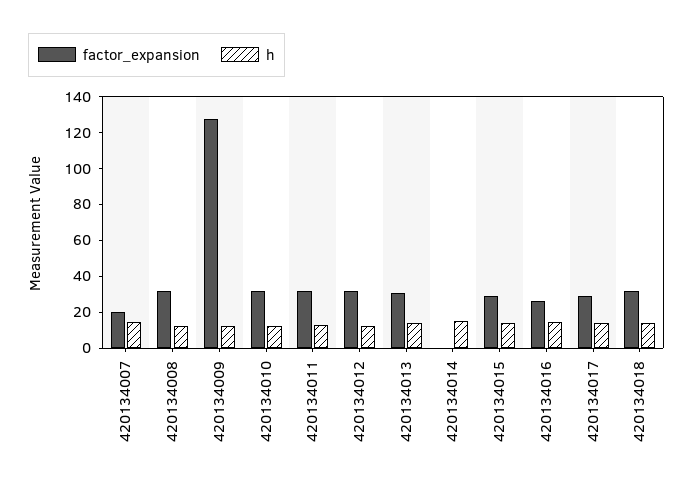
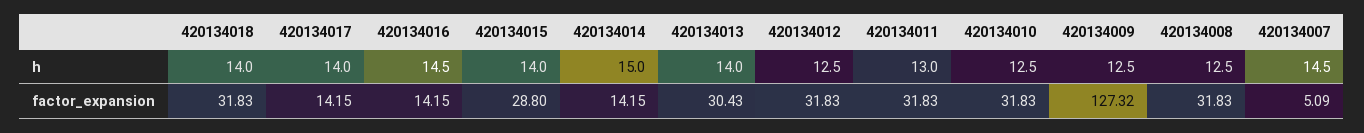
factor_expansion, 420134007: 20 -> 5.09
factor_expansion, 420134014: 0 -> 14.15
factor_expansion, 420134016: 25 -> 14.15
factor_expansion, 420134017: 30 -> 14.15

